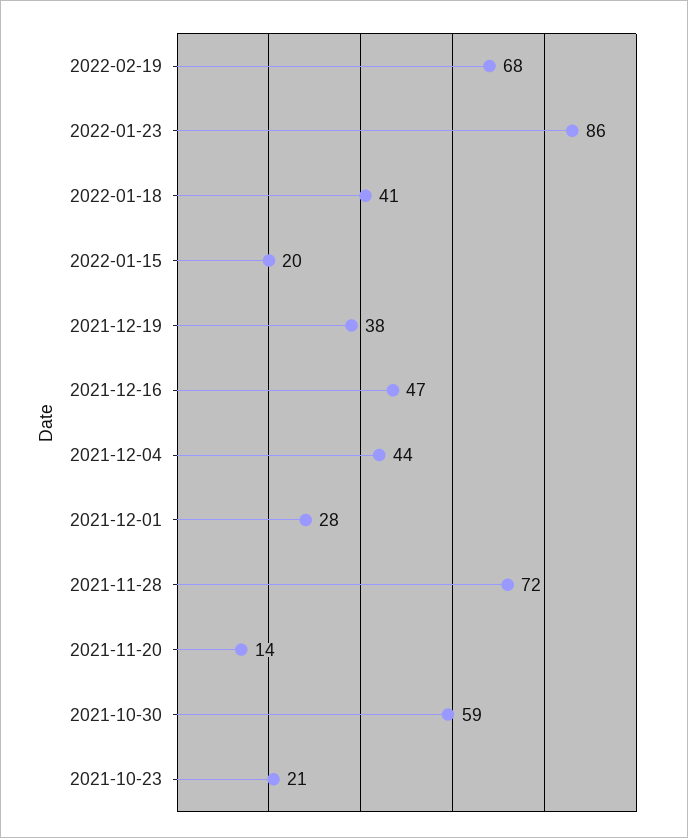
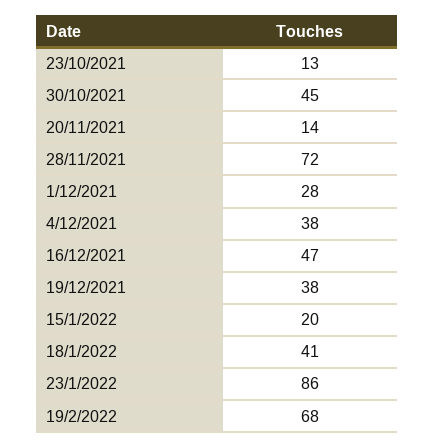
2021-12-04: 44 -> 38
2021-10-30: 59 -> 45
2021-10-23: 21 -> 13

